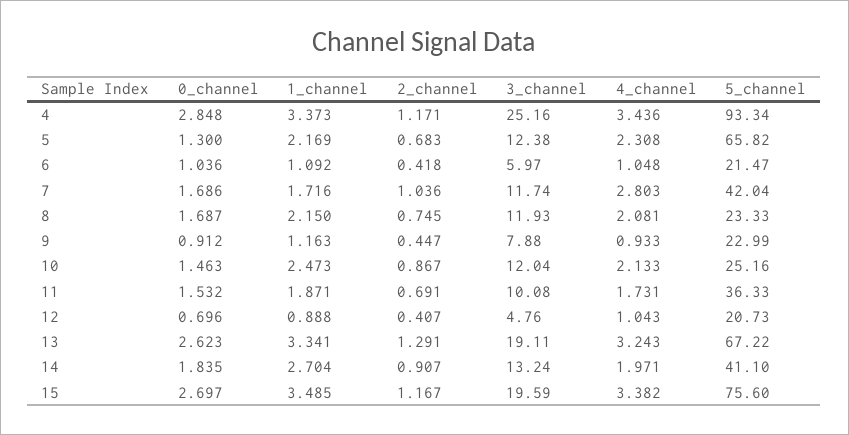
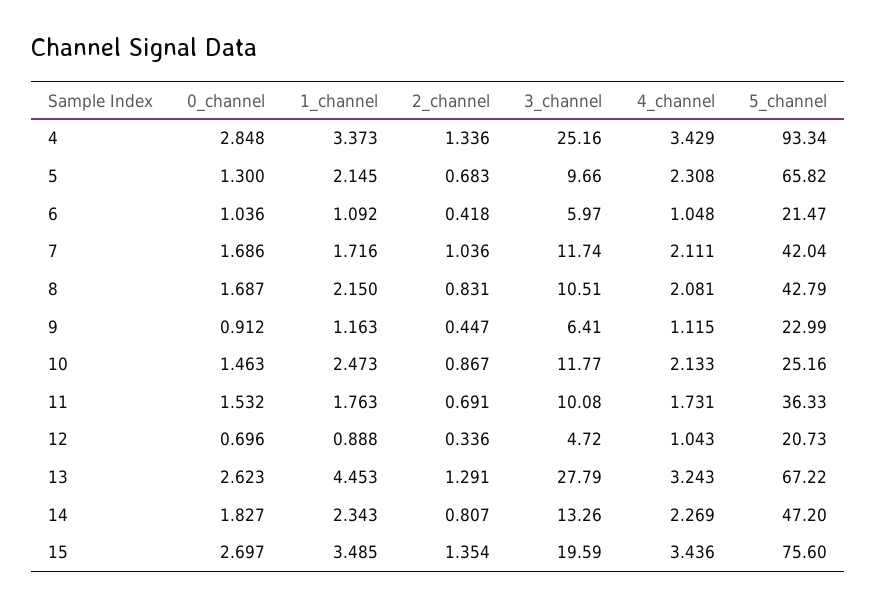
2_channel, 4: 1.171 -> 1.336
4_channel, 4: 3.436 -> 3.429
1_channel, 5: 2.169 -> 2.145
3_channel, 5: 12.38 -> 9.66
4_channel, 7: 2.803 -> 2.111
2_channel, 8: 0.745 -> 0.831
3_channel, 8: 11.93 -> 10.51
5_channel, 8: 23.33 -> 42.79
3_channel, 9: 7.88 -> 6.41
4_channel, 9: 0.933 -> 1.115
3_channel, 10: 12.04 -> 11.77
1_channel, 11: 1.871 -> 1.763
2_channel, 12: 0.407 -> 0.336
3_channel, 12: 4.76 -> 4.72
1_channel, 13: 3.341 -> 4.453
3_channel, 13: 19.11 -> 27.79
0_channel, 14: 1.835 -> 1.827
1_channel, 14: 2.704 -> 2.343
2_channel, 14: 0.907 -> 0.807
3_channel, 14: 13.24 -> 13.26
4_channel, 14: 1.971 -> 2.269
5_channel, 14: 41.1 -> 47.2
2_channel, 15: 1.167 -> 1.354
4_channel, 15: 3.382 -> 3.436

